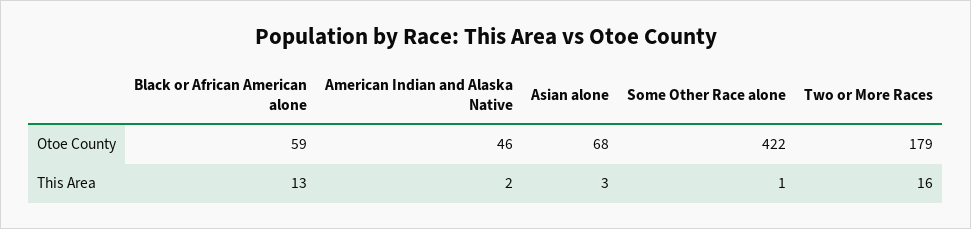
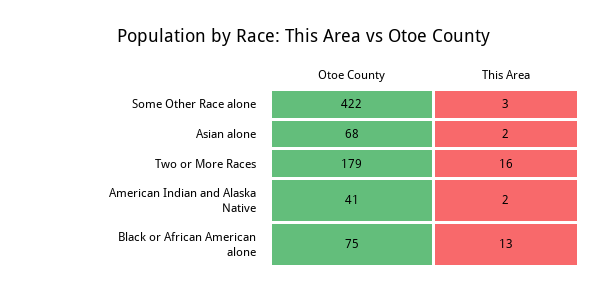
Black or African American alone, Otoe County: 59 -> 75
American Indian and Alaska Native, Otoe County: 46 -> 41
Asian alone, This Area: 3 -> 2
Some Other Race alone, This Area: 1 -> 3

